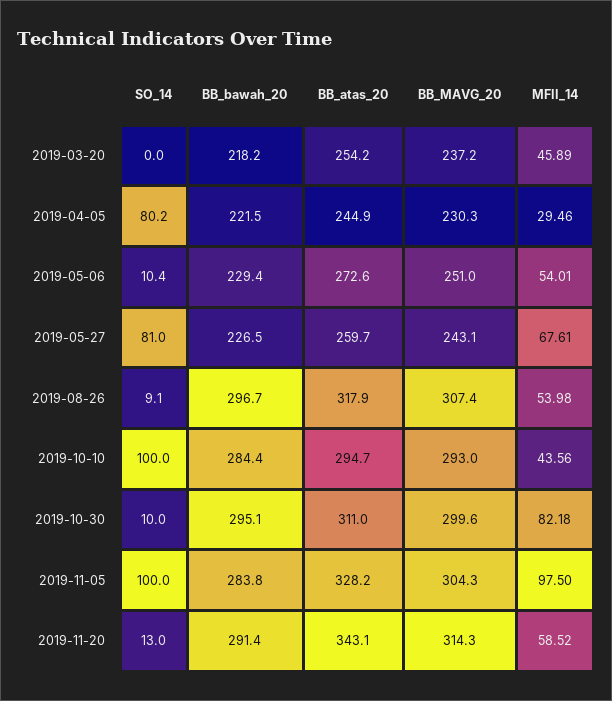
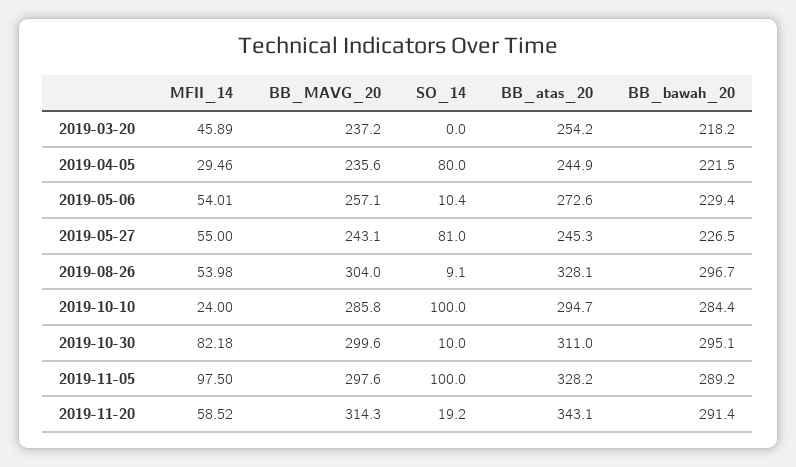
SO_14, 2019-04-05: 80.2 -> 80
BB_MAVG_20, 2019-04-05: 230.3 -> 235.6
BB_MAVG_20, 2019-05-06: 251 -> 257.1
BB_atas_20, 2019-05-27: 259.7 -> 245.3
MFII_14, 2019-05-27: 67.61 -> 55
BB_atas_20, 2019-08-26: 317.9 -> 328.1
BB_MAVG_20, 2019-08-26: 307.4 -> 304
BB_MAVG_20, 2019-10-10: 293 -> 285.8
MFII_14, 2019-10-10: 43.56 -> 24
BB_bawah_20, 2019-11-05: 283.8 -> 289.2
BB_MAVG_20, 2019-11-05: 304.3 -> 297.6
SO_14, 2019-11-20: 13 -> 19.2

